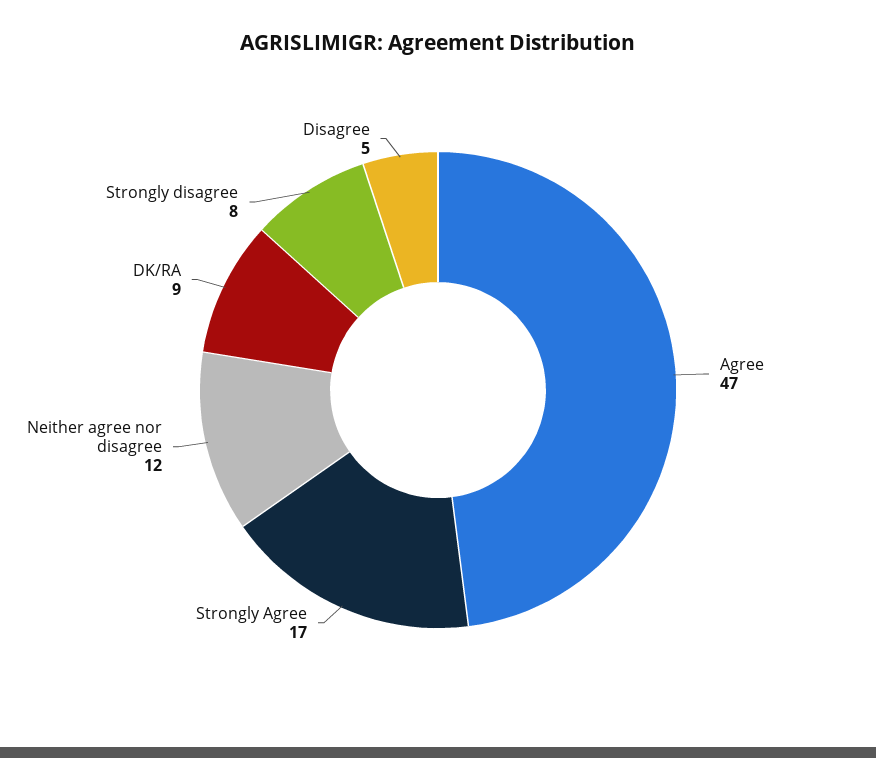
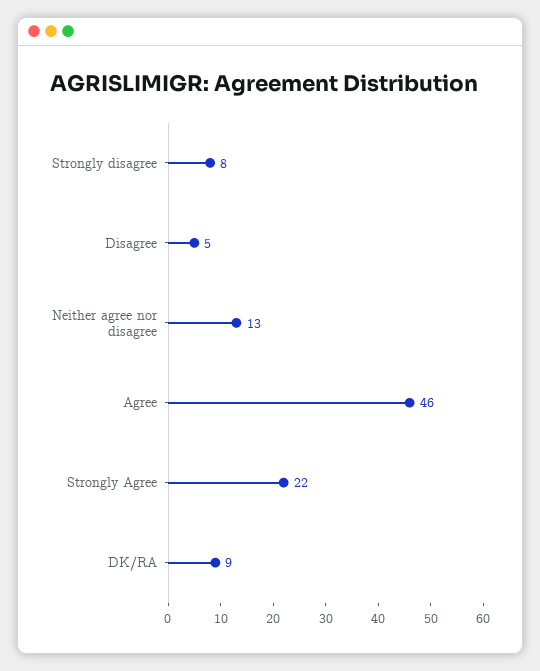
Agree: 47 -> 46
Strongly Agree: 17 -> 22
Neither agree nor disagree: 12 -> 13

